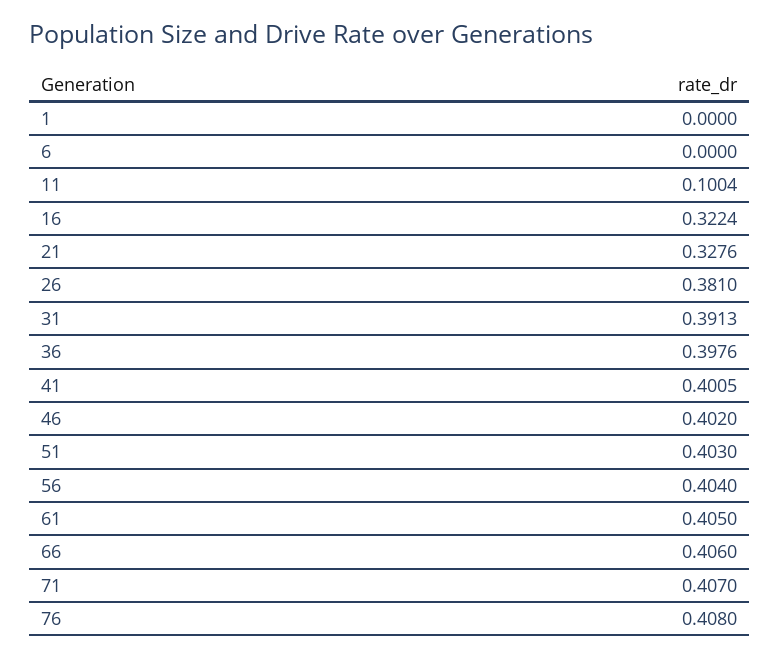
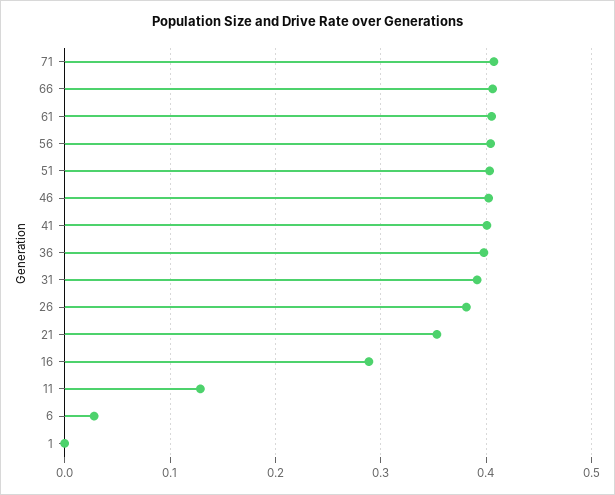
6: 0 -> 0.03
11: 0.1004 -> 0.13
16: 0.3224 -> 0.29
21: 0.3276 -> 0.35
76: 0.408 -> none

